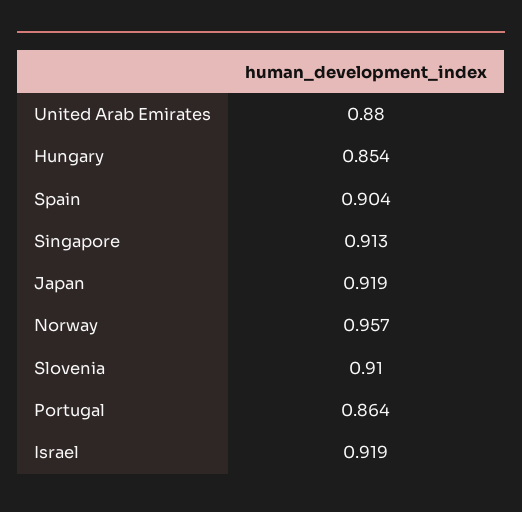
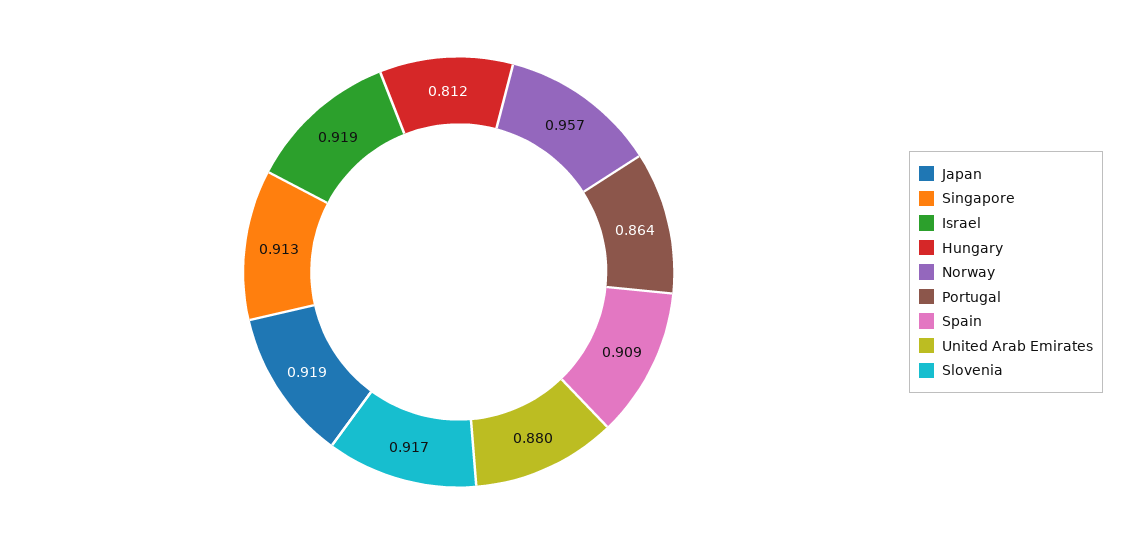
Hungary: 0.854 -> 0.812
Spain: 0.904 -> 0.909
Slovenia: 0.91 -> 0.917

